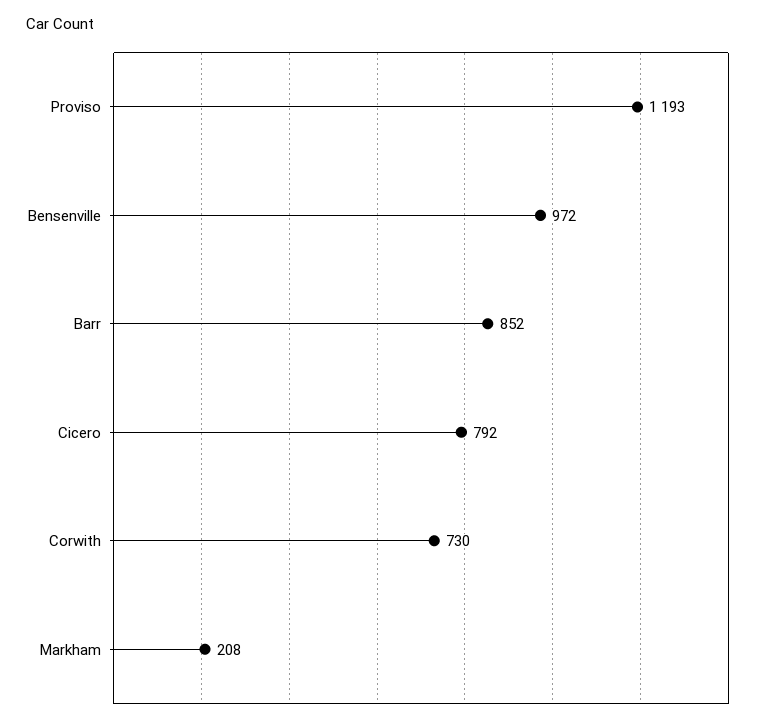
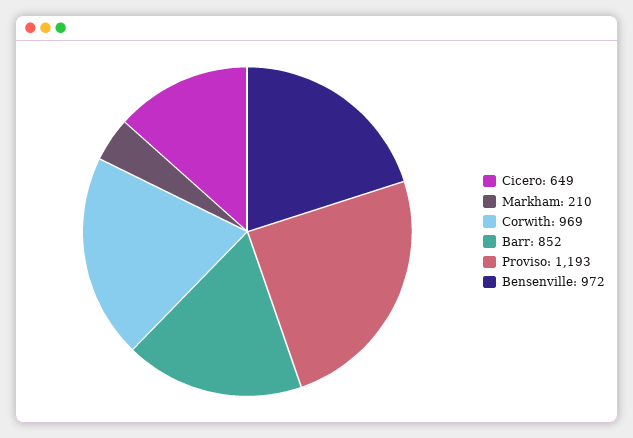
Cicero: 792 -> 649
Corwith: 730 -> 969
Markham: 208 -> 210

